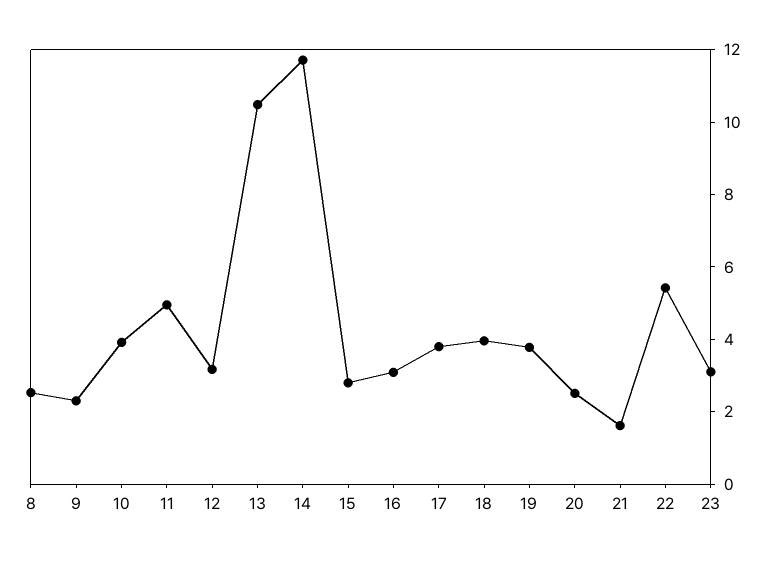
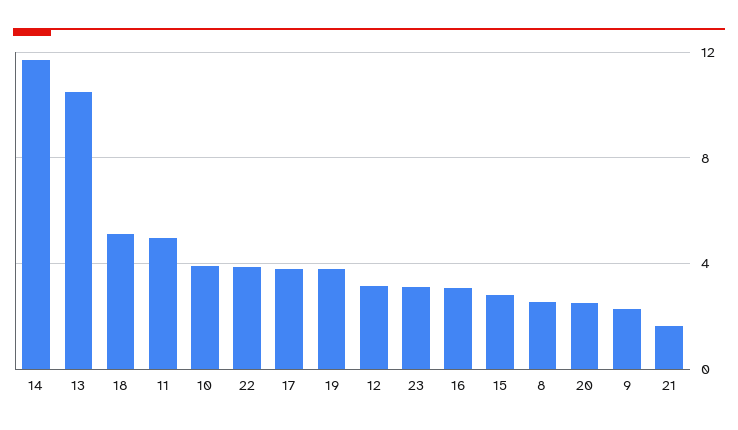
18: 4 -> 5
22: 5.5 -> 4

